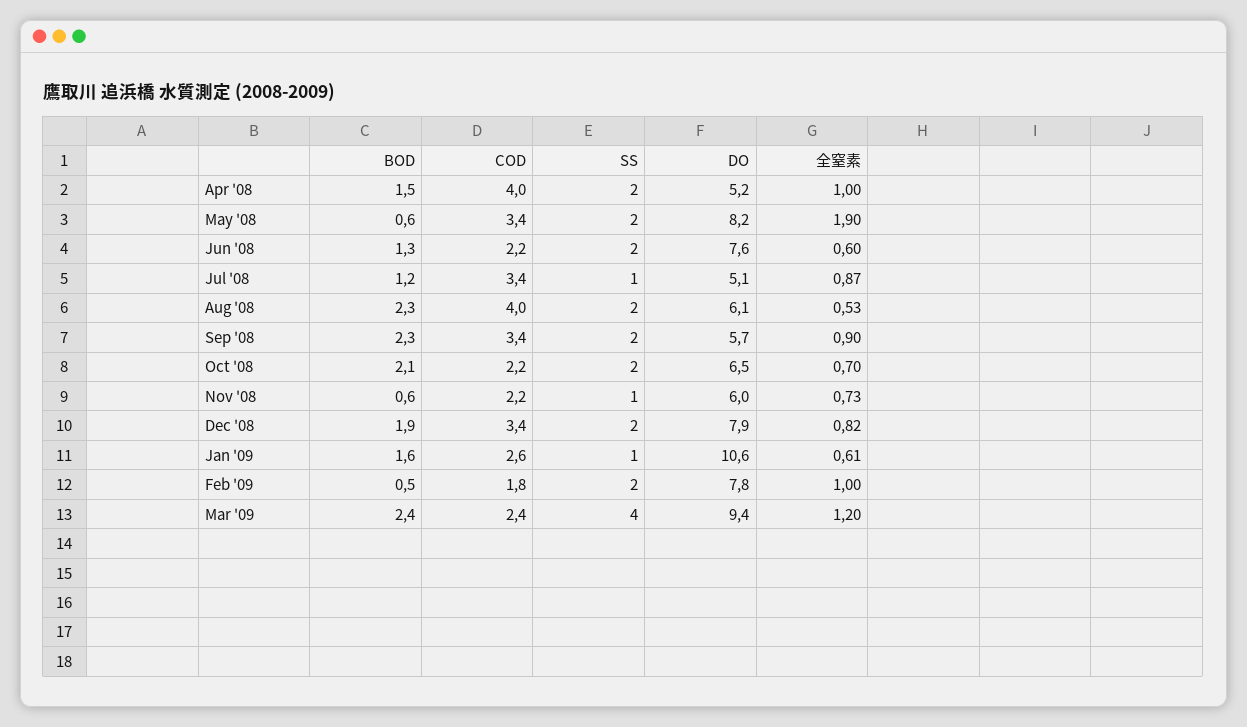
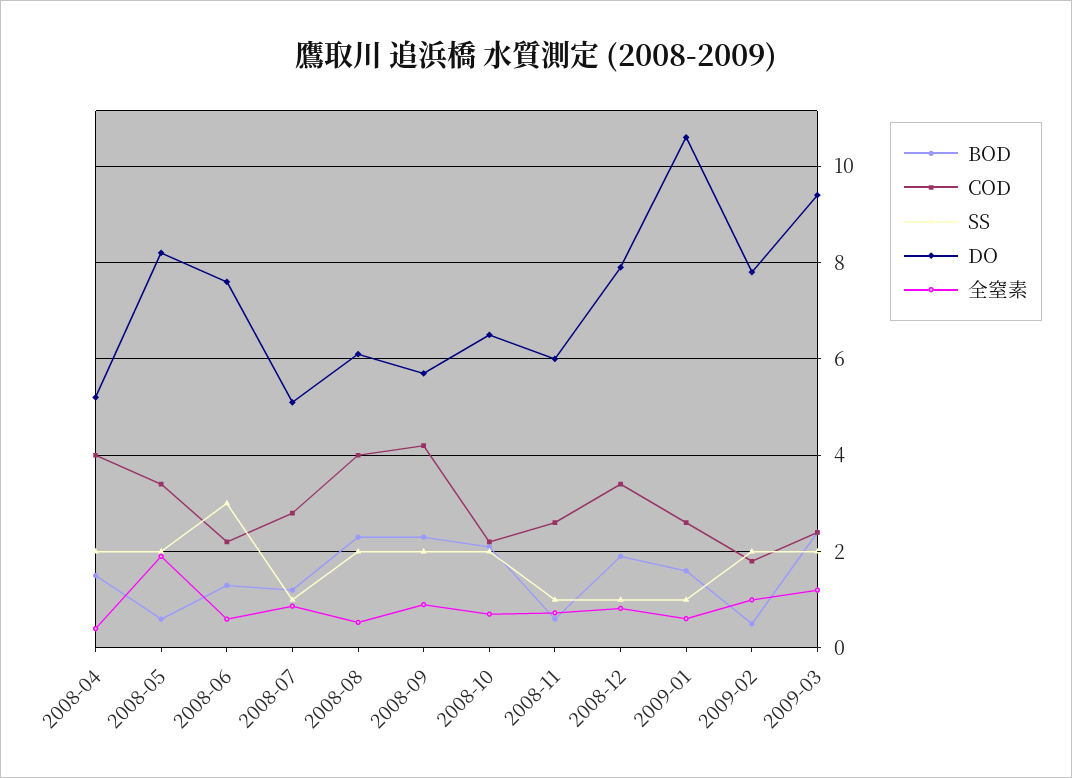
全窒素, Apr '08: 1 -> 0.4
SS, Jun '08: 2 -> 3
COD, Jul '08: 3.4 -> 2.8
COD, Sep '08: 3.4 -> 4.2
COD, Nov '08: 2.2 -> 2.6
SS, Dec '08: 2 -> 1
SS, Mar '09: 4 -> 2

